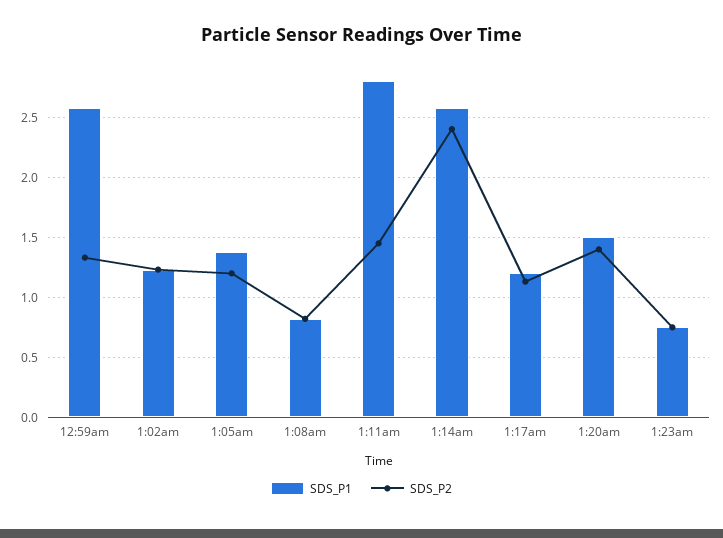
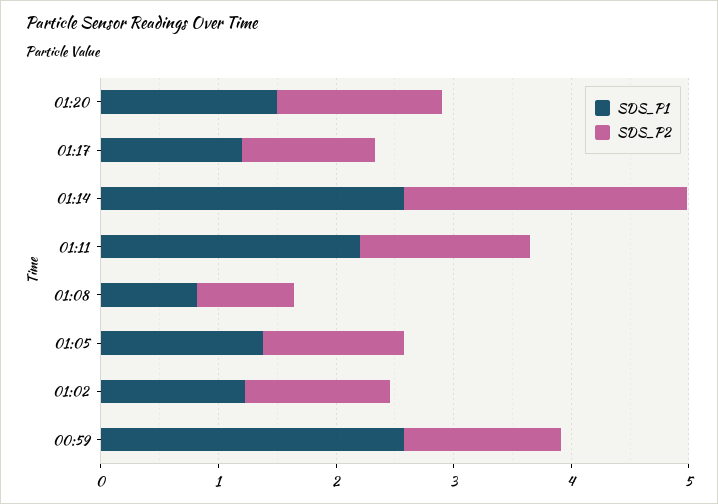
SDS_P1, 1:11am: 2.8 -> 2.2
SDS_P1, 1:23am: 0.75 -> none
SDS_P2, 1:23am: 0.75 -> none

